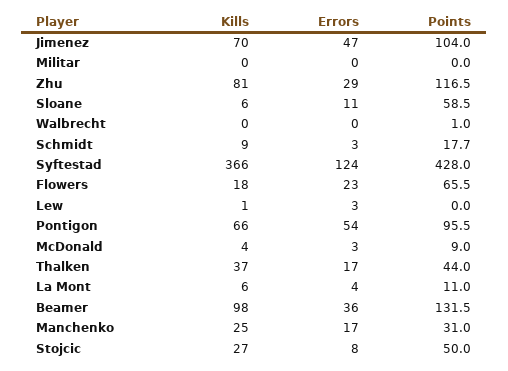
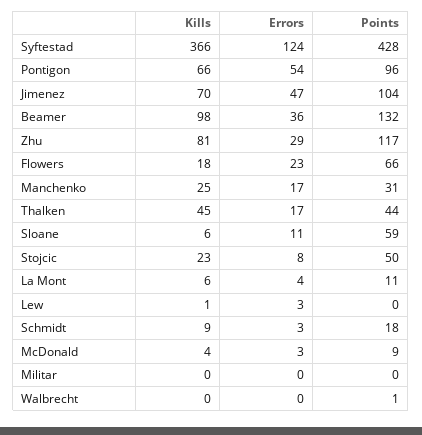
Kills, Thalken: 37 -> 45
Kills, Stojcic: 27 -> 23

